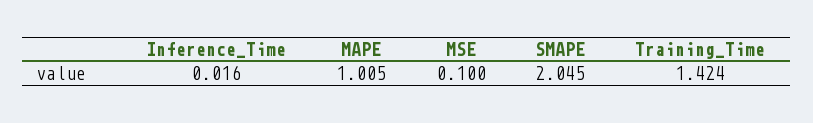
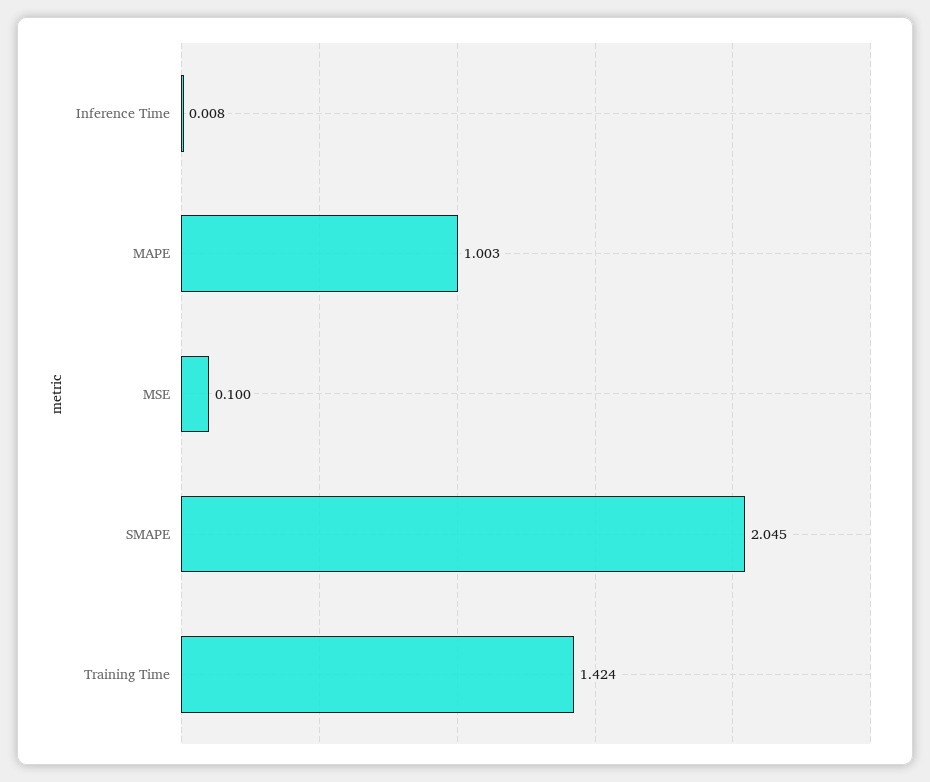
Inference_Time: 0.016 -> 0.008
MAPE: 1.005 -> 1.003

